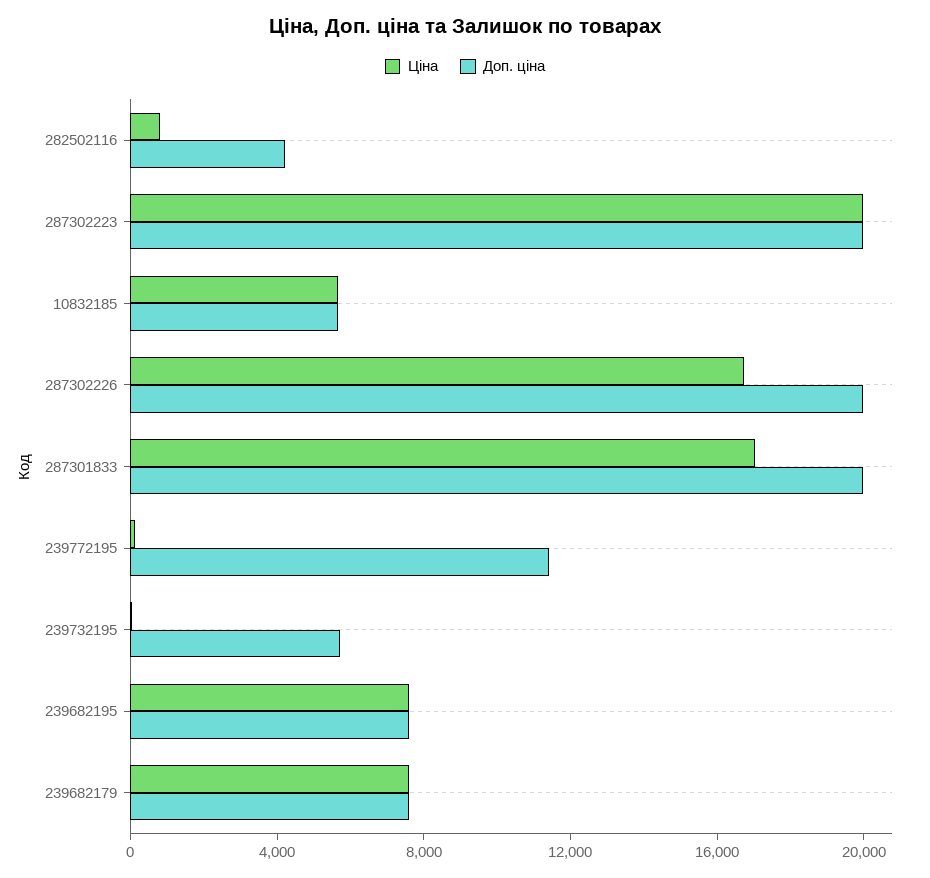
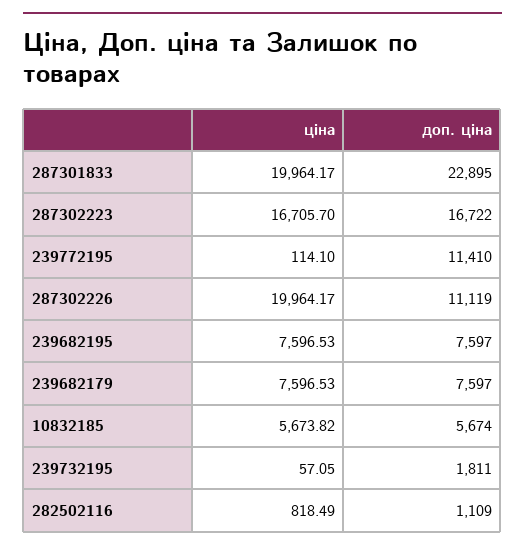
Доп. ціна, 282502116: 4000 -> 1109
Ціна, 287302223: 20000 -> 16705.7
Доп. ціна, 287302223: 20000 -> 16722
Ціна, 287302226: 17000 -> 19964.17
Доп. ціна, 287302226: 20000 -> 11119
Ціна, 287301833: 17000 -> 19964.17
Доп. ціна, 287301833: 20000 -> 22895
Доп. ціна, 239732195: 6000 -> 1811

